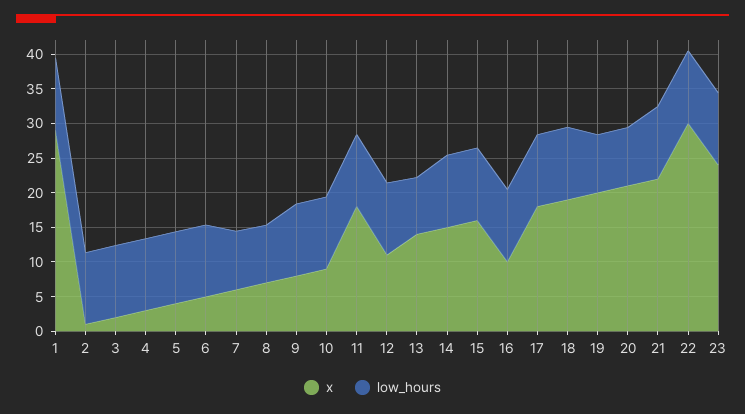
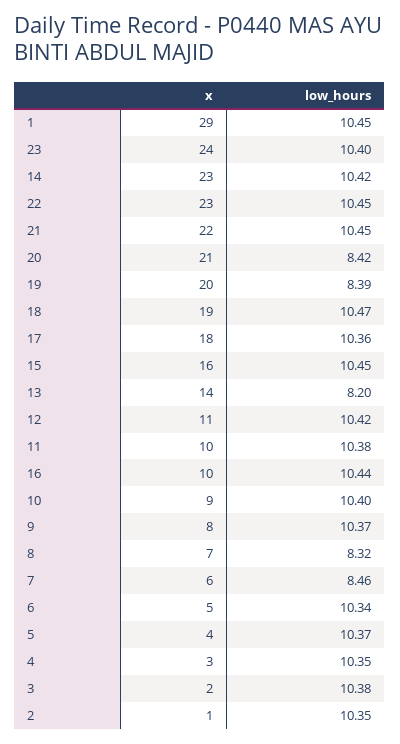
x, 11: 17.5 -> 10
x, 14: 15 -> 23
x, 22: 30 -> 23

